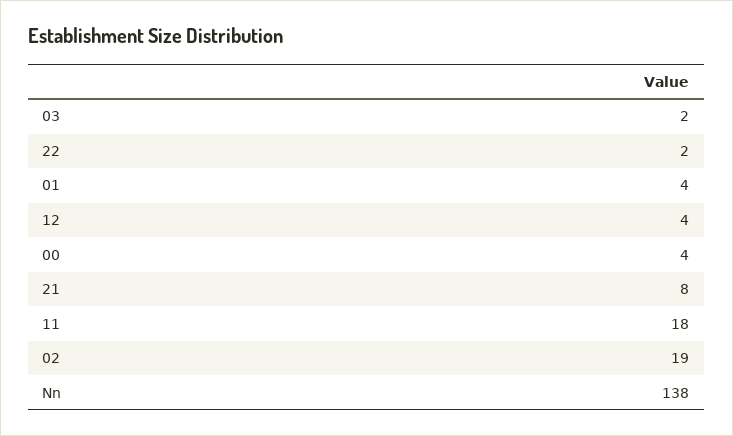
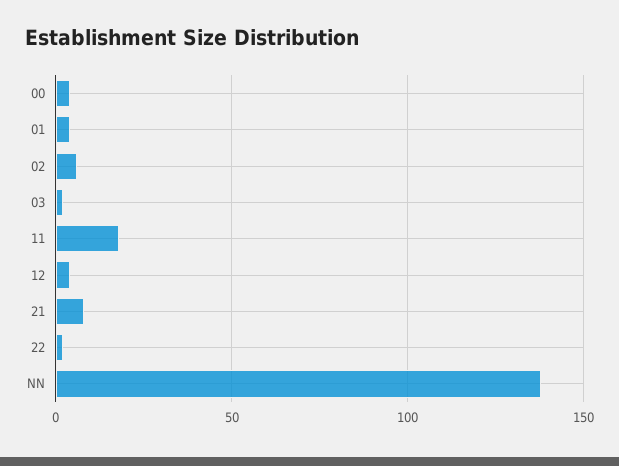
02: 19 -> 5

